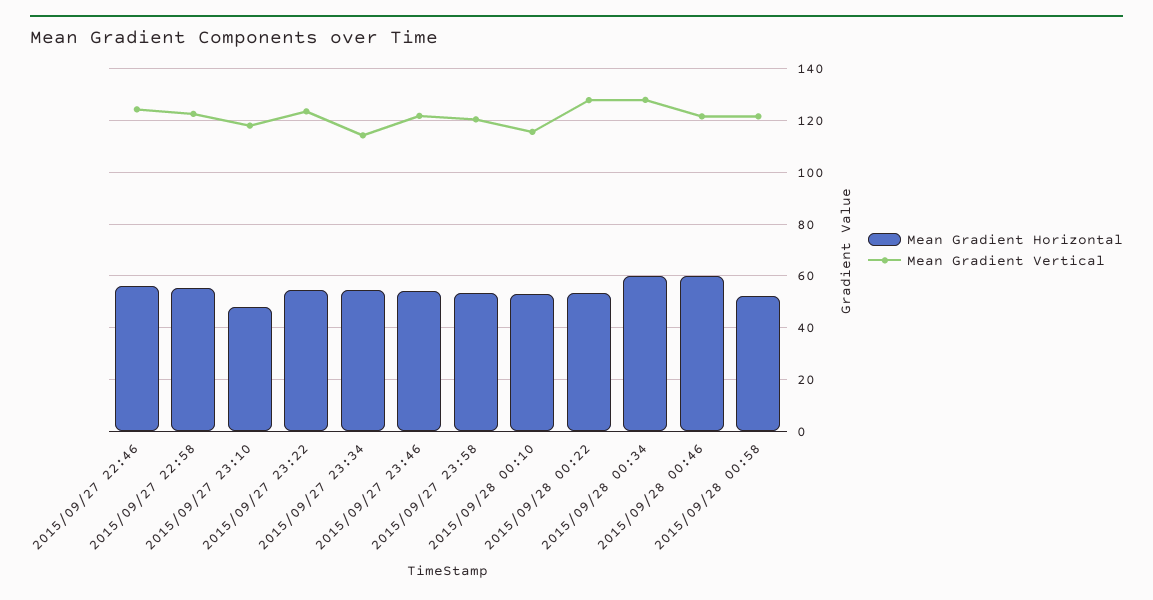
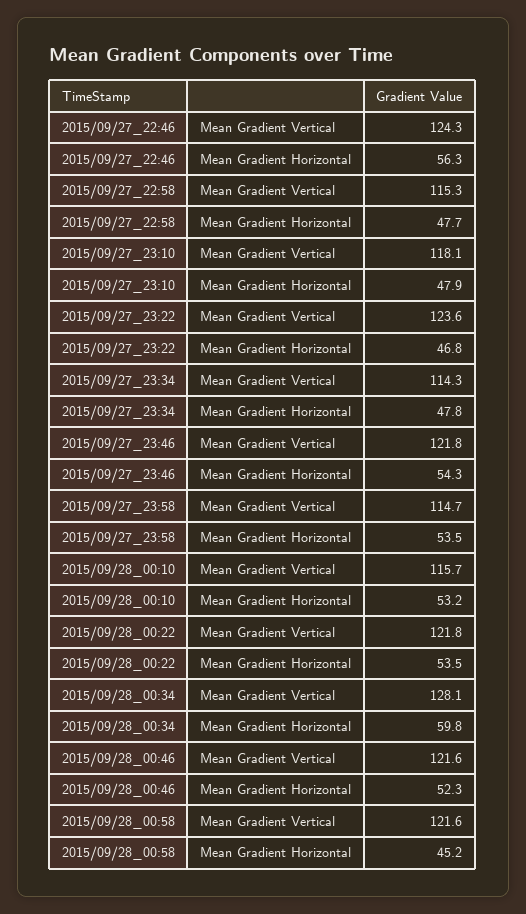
Mean Gradient Horizontal, 2015/09/27 22:58: 55 -> 47.7
Mean Gradient Vertical, 2015/09/27 22:58: 122.5 -> 115.3
Mean Gradient Horizontal, 2015/09/27 23:22: 55 -> 46.8
Mean Gradient Horizontal, 2015/09/27 23:34: 55 -> 47.8
Mean Gradient Vertical, 2015/09/27 23:58: 120 -> 114.7
Mean Gradient Vertical, 2015/09/28 00:22: 127.5 -> 121.8
Mean Gradient Horizontal, 2015/09/28 00:46: 60 -> 52.3
Mean Gradient Horizontal, 2015/09/28 00:58: 52.5 -> 45.2

